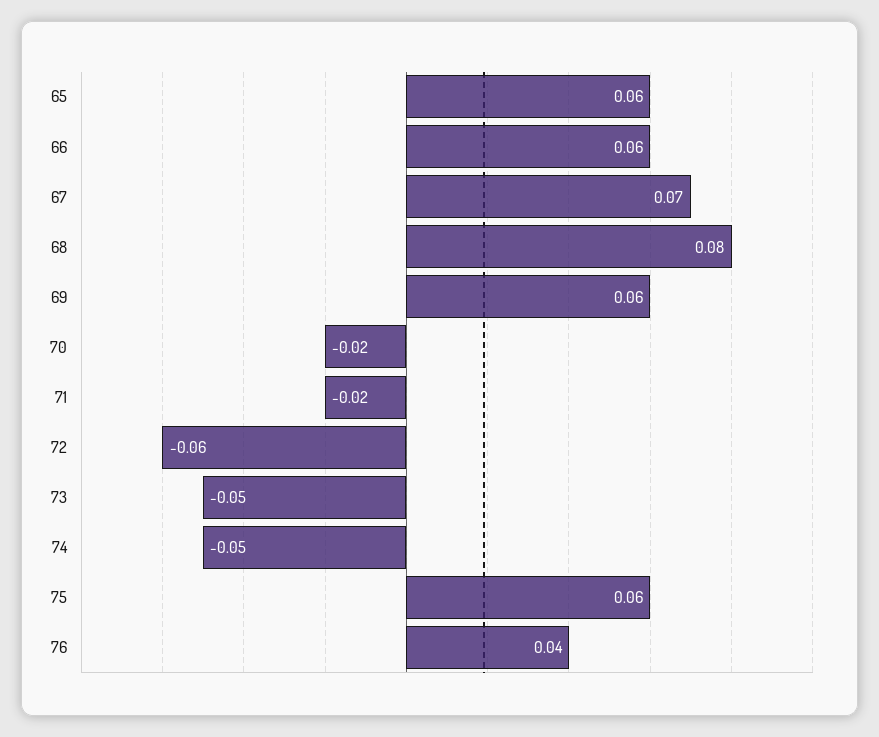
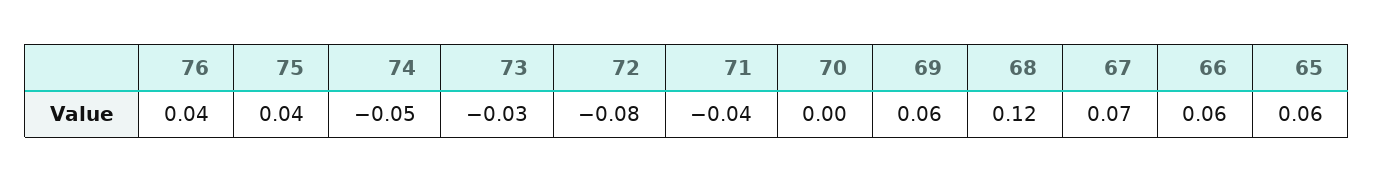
68: 0.08 -> 0.12
70: -0.02 -> 0
71: -0.02 -> -0.04
72: -0.06 -> -0.08
73: -0.05 -> -0.03
75: 0.06 -> 0.04

